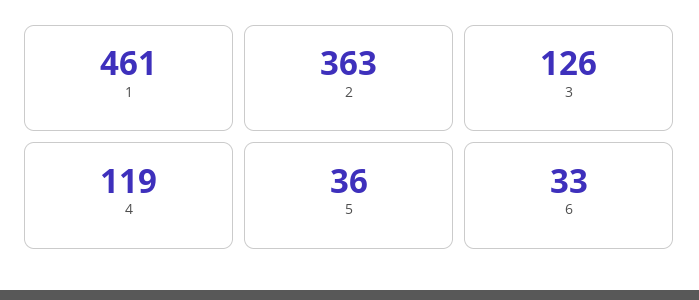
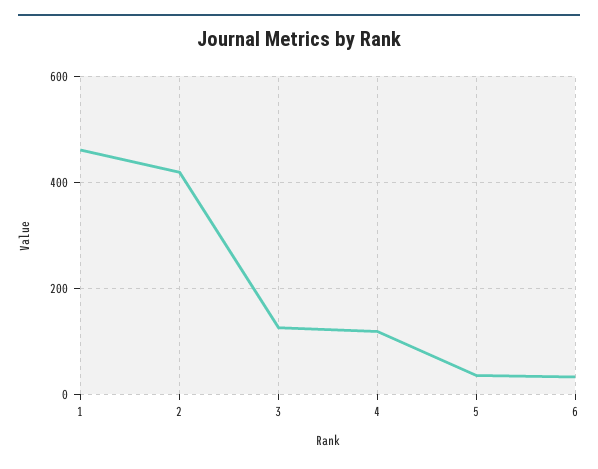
2: 363 -> 420

